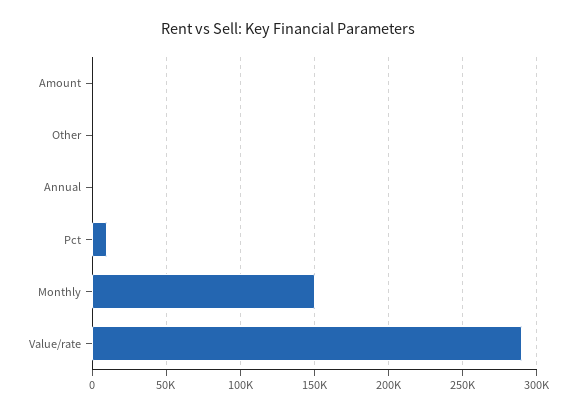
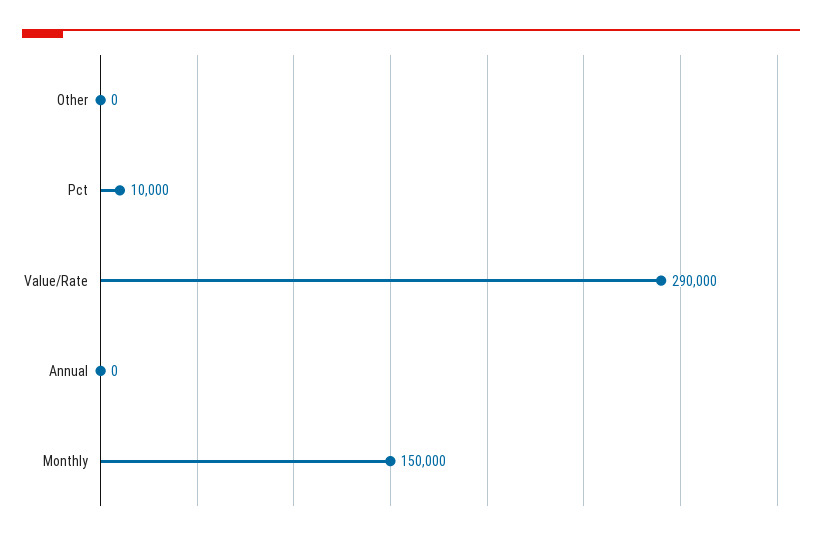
Amount: 0 -> none

